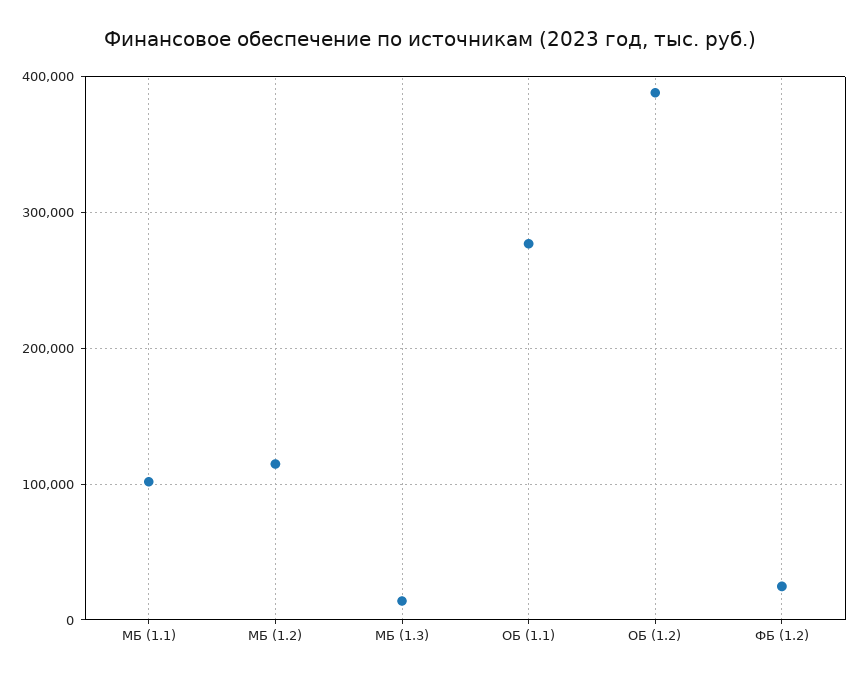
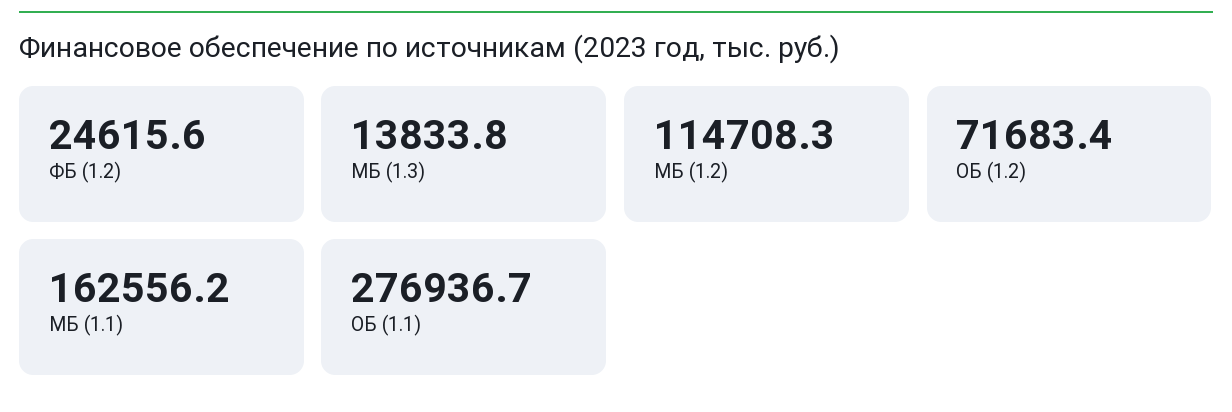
МБ (1.1): 100000 -> 162556.2
ОБ (1.2): 390000 -> 71683.4

